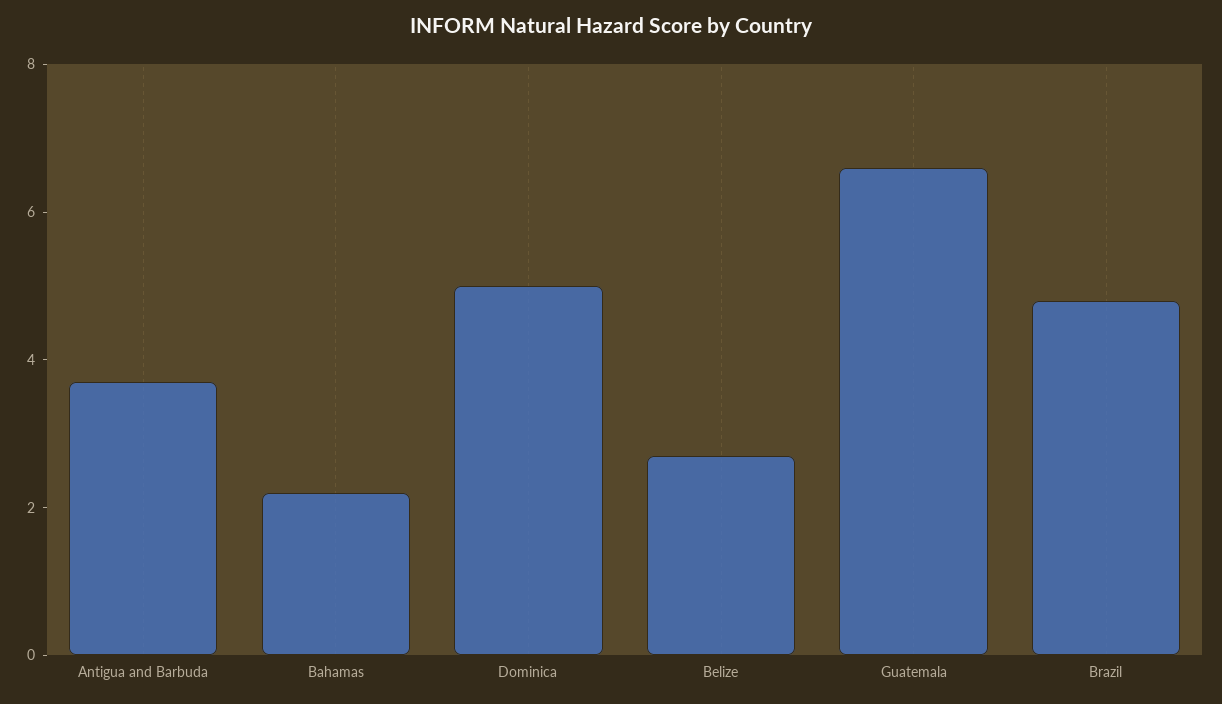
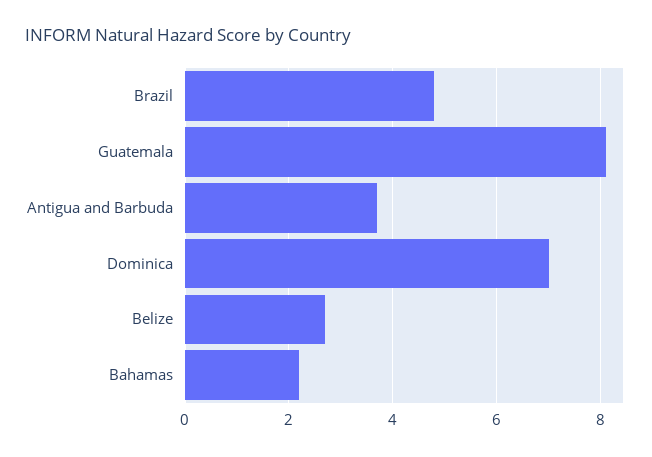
Dominica: 5 -> 7
Guatemala: 6.5 -> 8

